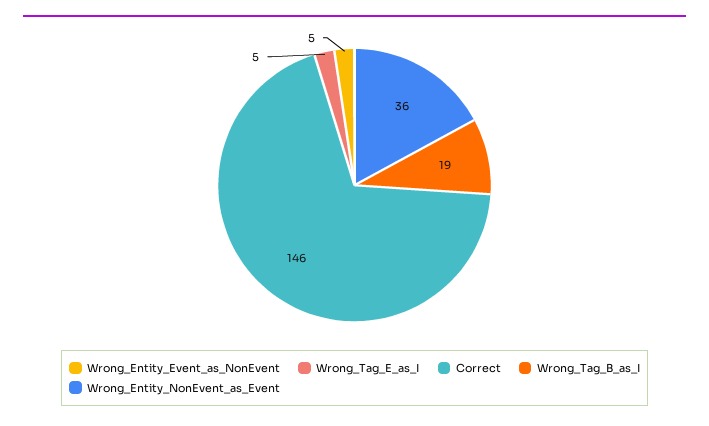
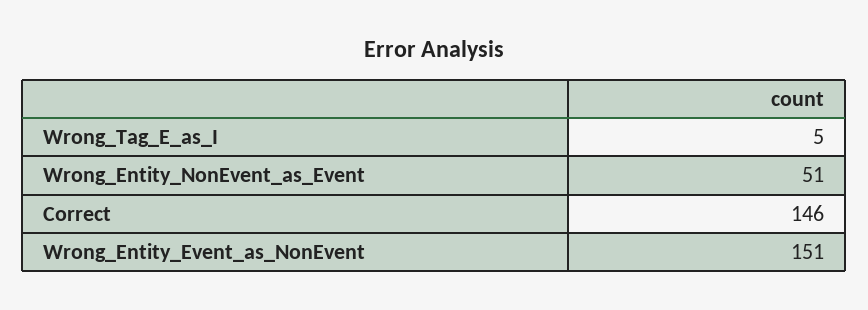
Wrong_Entity_Event_as_NonEvent: 5 -> 151
Wrong_Tag_B_as_I: 19 -> none
Wrong_Entity_NonEvent_as_Event: 36 -> 51

